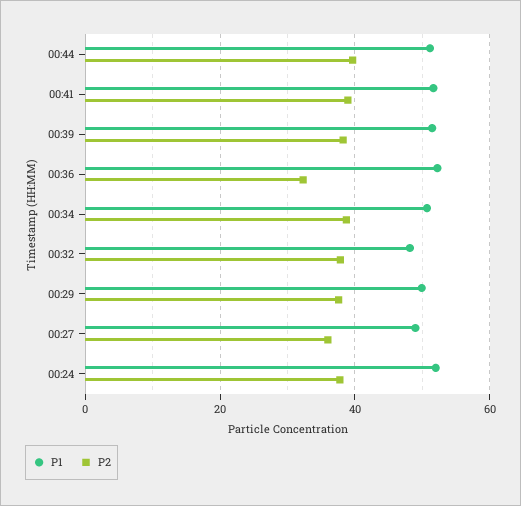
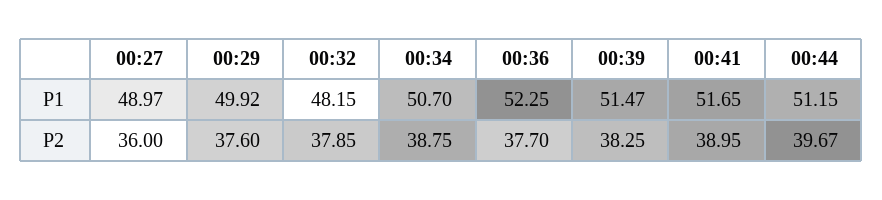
P2, 00:36: 32 -> 37.7
P1, 00:24: 52 -> none
P2, 00:24: 38 -> none

